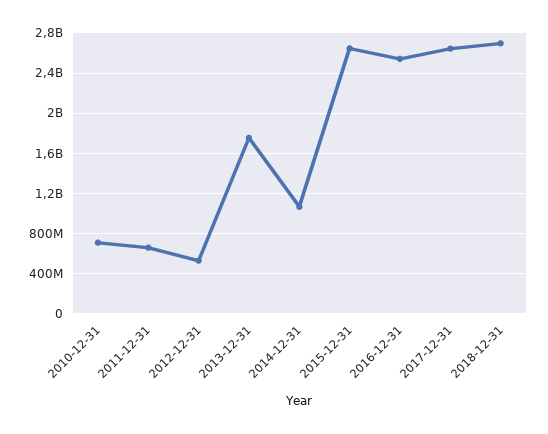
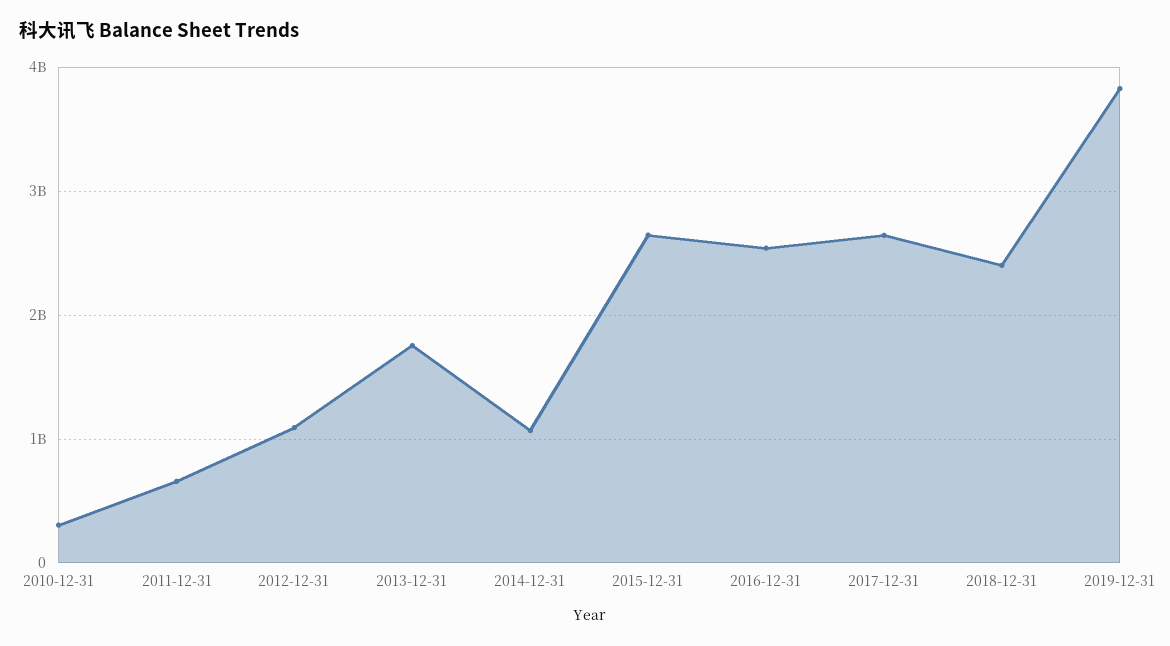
2010-12-31: 700000000 -> 300000000
2012-12-31: 500000000 -> 1100000000
2018-12-31: 2700000000 -> 2400000000
2019-12-31: none -> 3800000000

